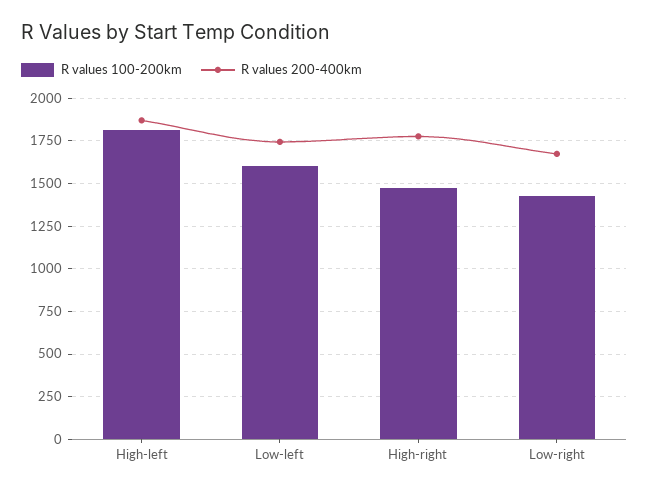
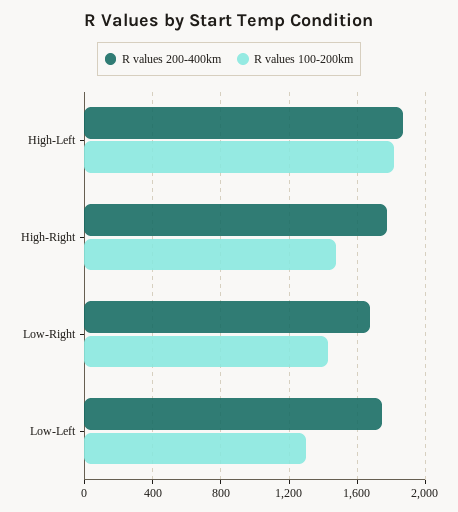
R values 100-200km, Low-left: 1600 -> 1300

